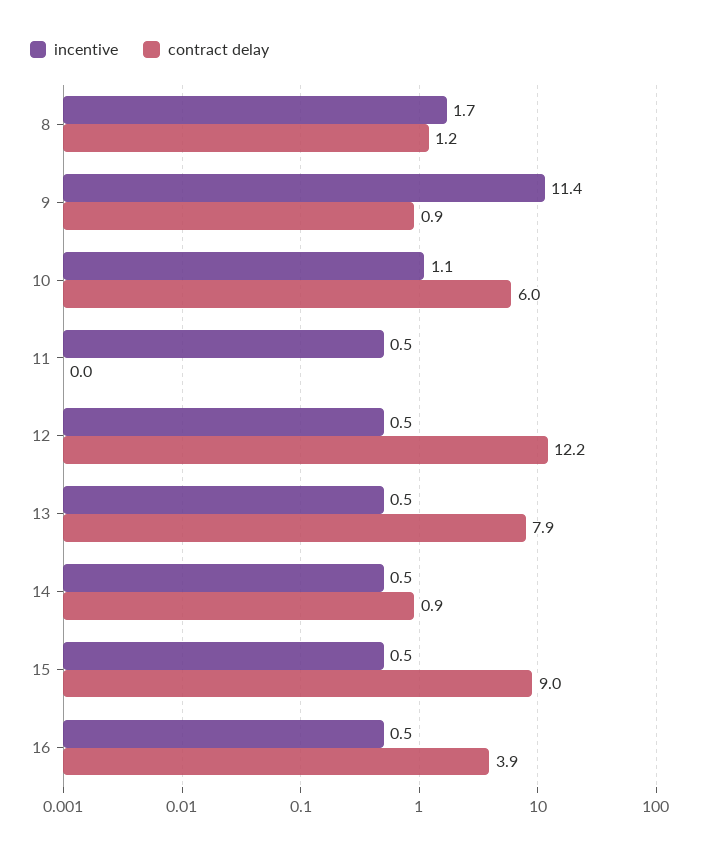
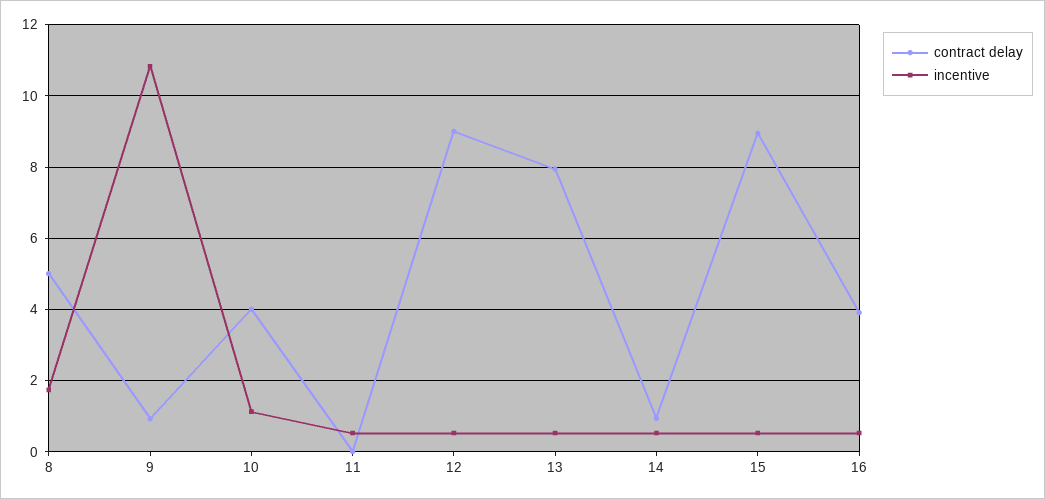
contract delay, 8: 1.2 -> 5
incentive, 9: 11.4 -> 10.8
contract delay, 10: 6 -> 4
contract delay, 12: 12.2 -> 9

